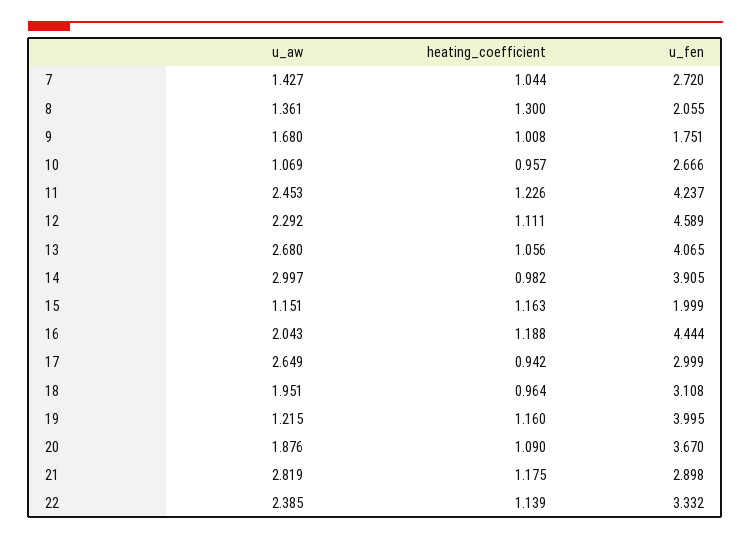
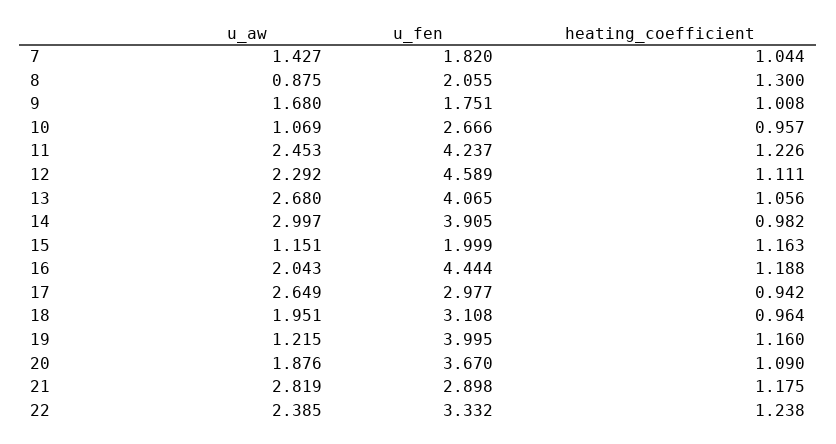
u_fen, 7: 2.72 -> 1.82
u_aw, 8: 1.361 -> 0.875
u_fen, 17: 2.999 -> 2.977
heating_coefficient, 22: 1.139 -> 1.238

